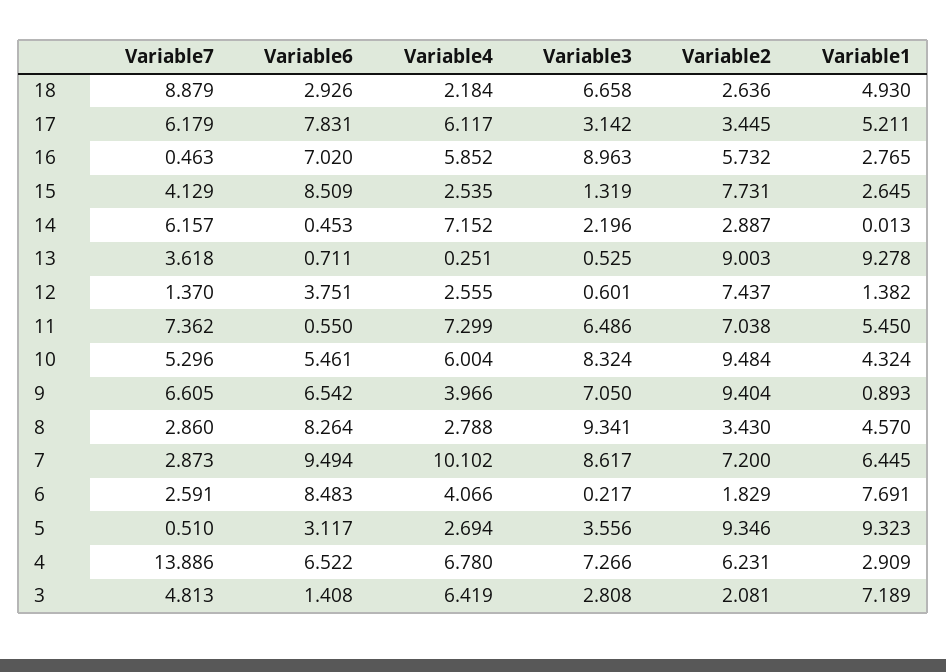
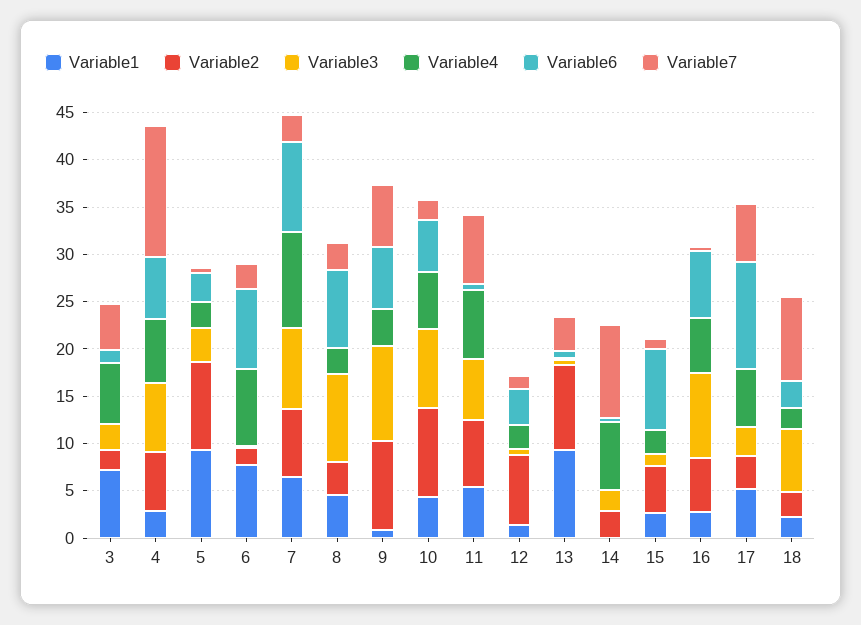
Variable1, 18: 4.93 -> 2
Variable6, 17: 7.831 -> 11
Variable7, 15: 4.129 -> 1
Variable2, 15: 7.731 -> 5
Variable7, 14: 6.157 -> 10
Variable7, 10: 5.296 -> 2
Variable3, 9: 7.05 -> 10
Variable4, 6: 4.066 -> 8

